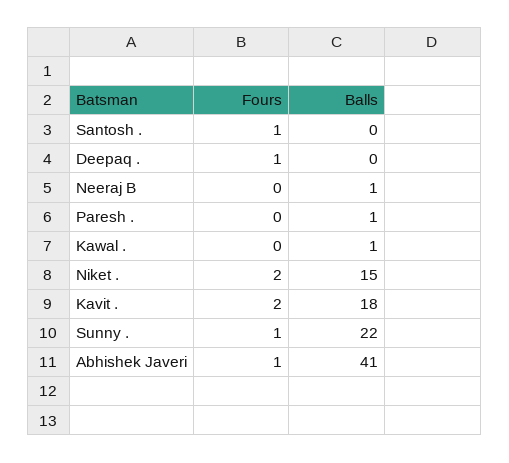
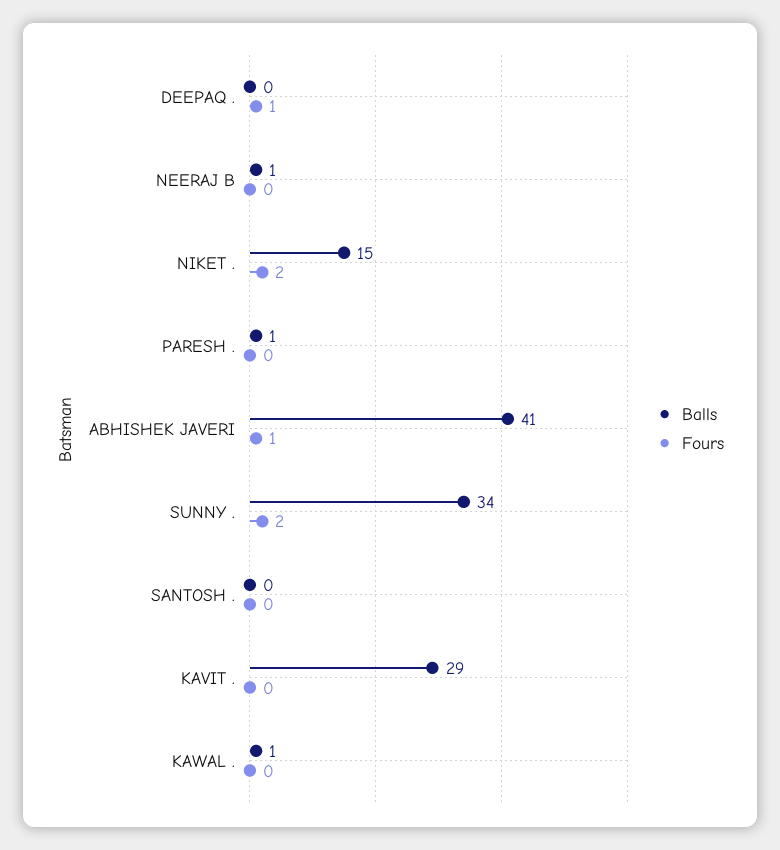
Fours, Santosh .: 1 -> 0
Fours, Kavit .: 2 -> 0
Balls, Kavit .: 18 -> 29
Fours, Sunny .: 1 -> 2
Balls, Sunny .: 22 -> 34

